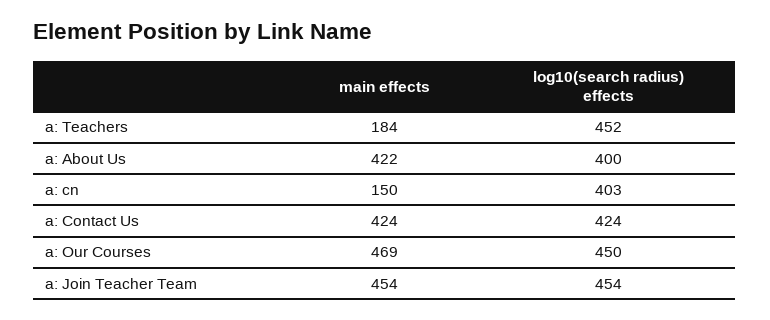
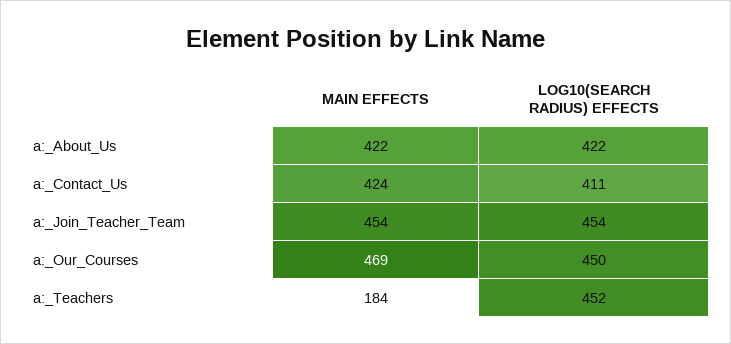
log10(search radius) effects, a: About Us: 400 -> 422
main effects, a: cn: 150 -> none
log10(search radius) effects, a: cn: 403 -> none
log10(search radius) effects, a: Contact Us: 424 -> 411

